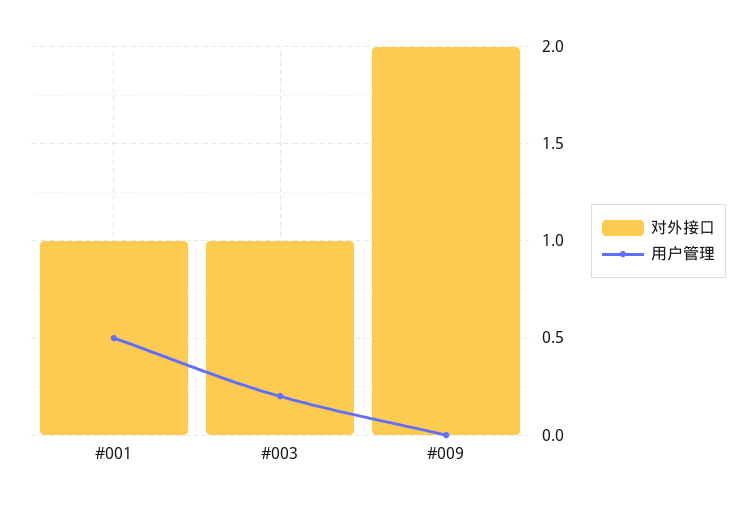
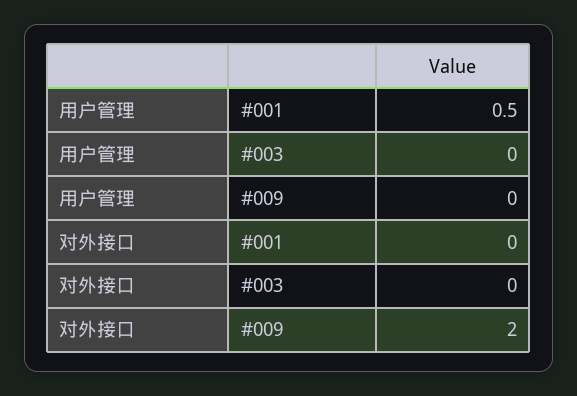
对外接口, #001: 1 -> 0
对外接口, #003: 1 -> 0
用户管理, #003: 0.2 -> 0

